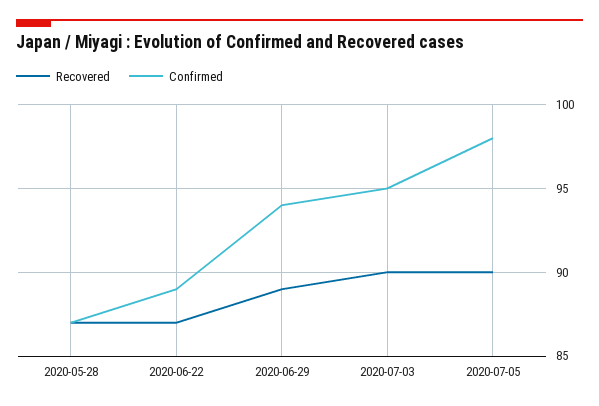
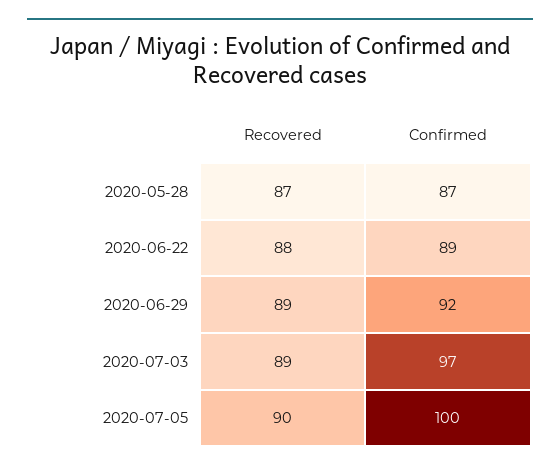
Recovered, 2020-06-22: 87 -> 88
Confirmed, 2020-06-29: 94 -> 92
Recovered, 2020-07-03: 90 -> 89
Confirmed, 2020-07-03: 95 -> 97
Confirmed, 2020-07-05: 98 -> 100

